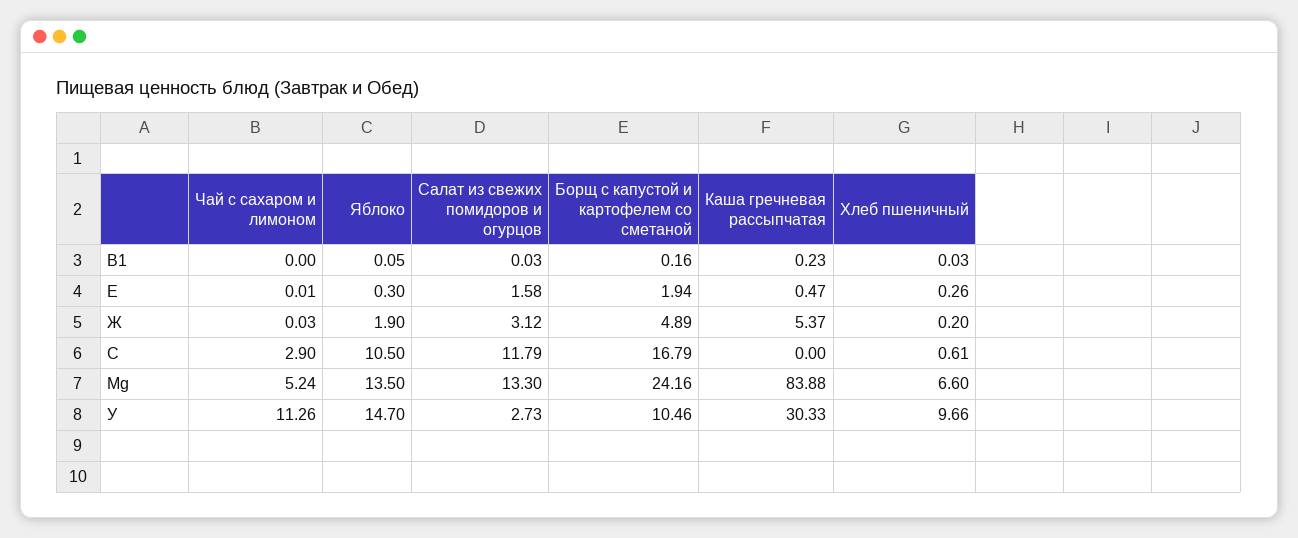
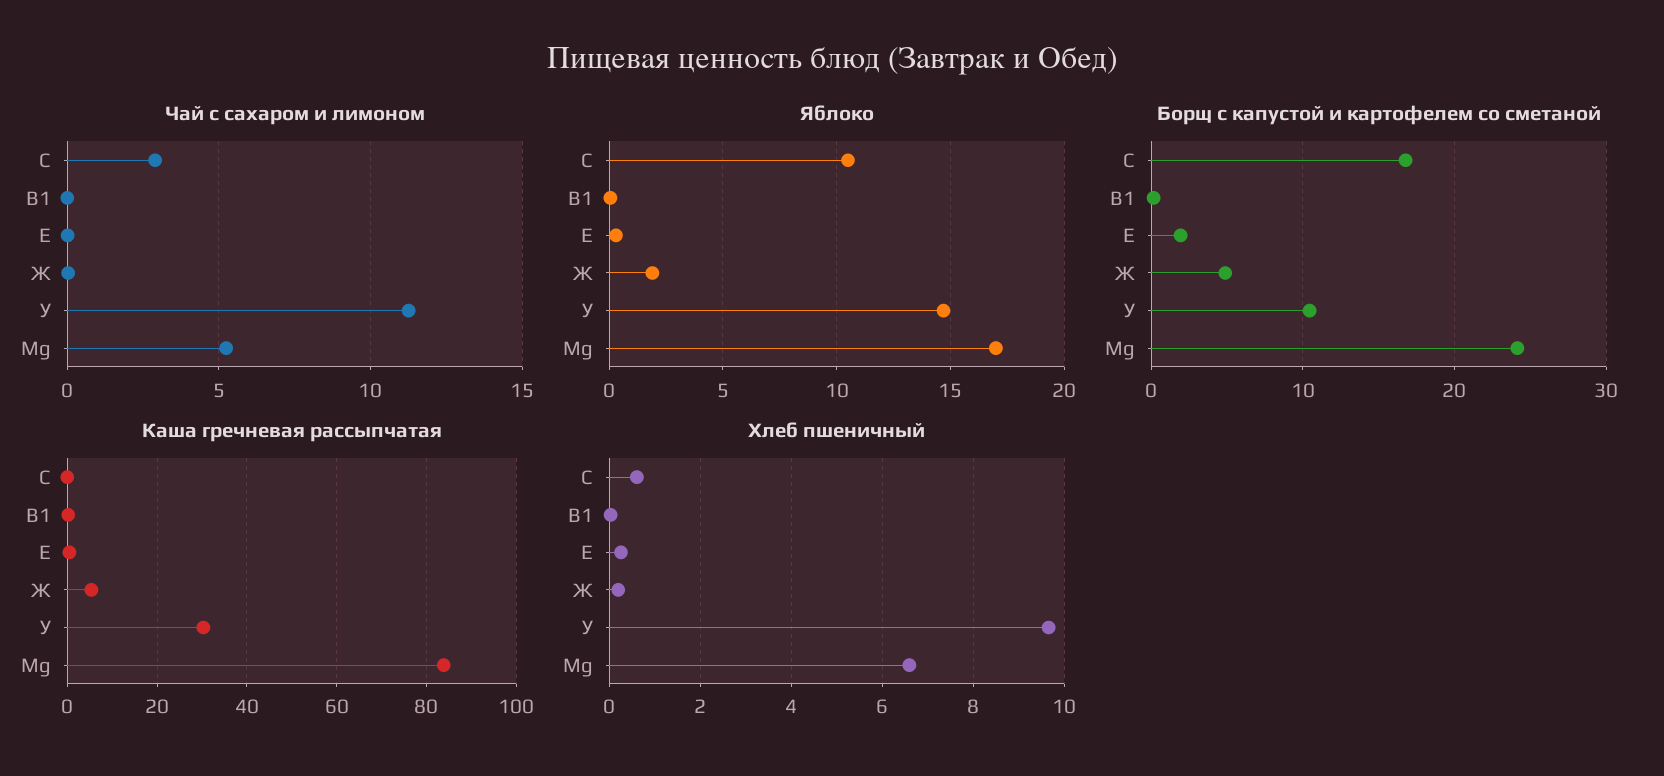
Салат из свежих помидоров и огурцов, В1: 0.03 -> none
Салат из свежих помидоров и огурцов, Е: 1.58 -> none
Салат из свежих помидоров и огурцов, Ж: 3.12 -> none
Салат из свежих помидоров и огурцов, С: 11.79 -> none
Яблоко, Mg: 13.5 -> 17
Салат из свежих помидоров и огурцов, Mg: 13.3 -> none
Салат из свежих помидоров и огурцов, У: 2.73 -> none

